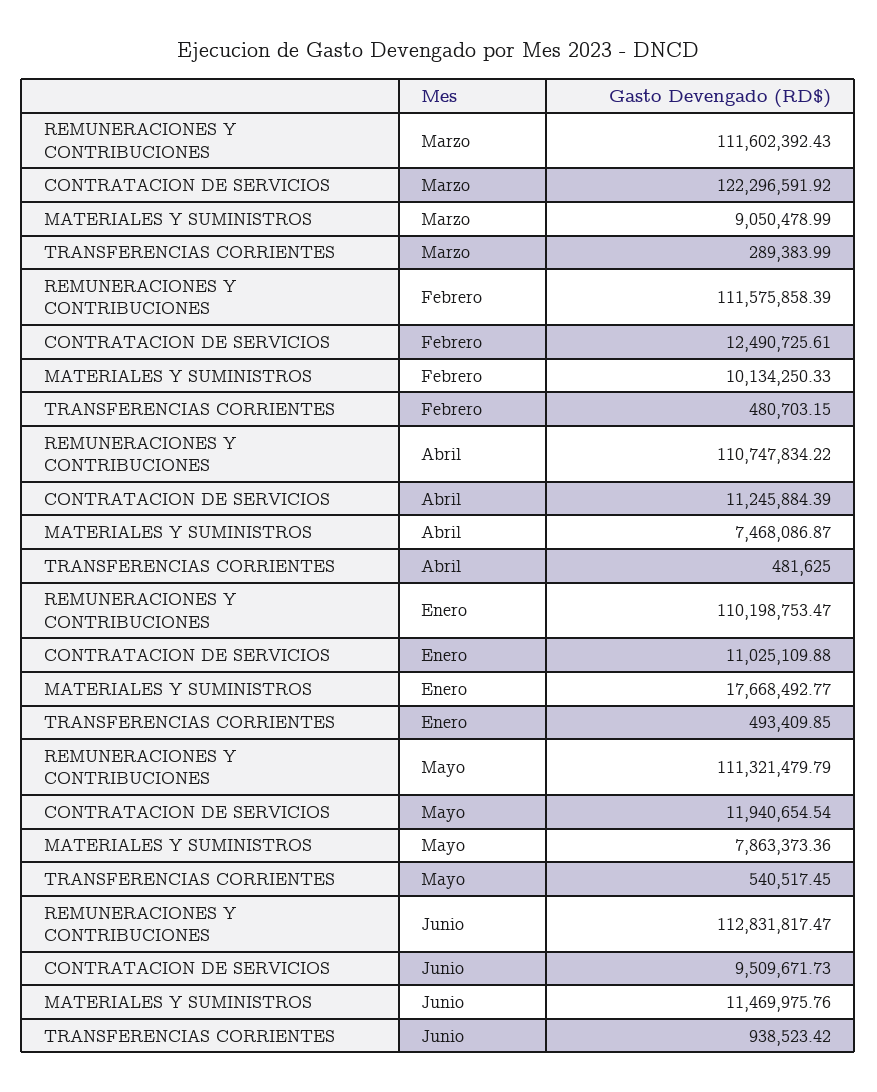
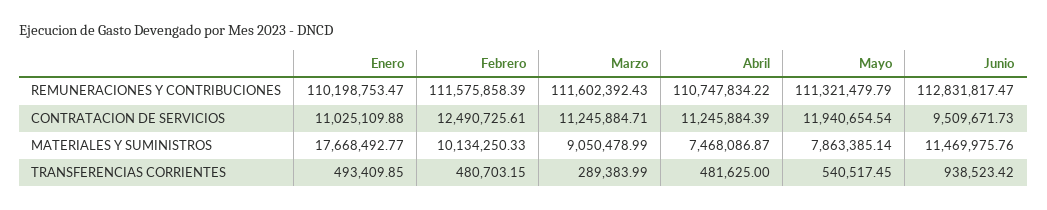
CONTRATACION DE SERVICIOS, Marzo: 122296591.92 -> 11245884.71
MATERIALES Y SUMINISTROS, Mayo: 7863373.36 -> 7863385.14

